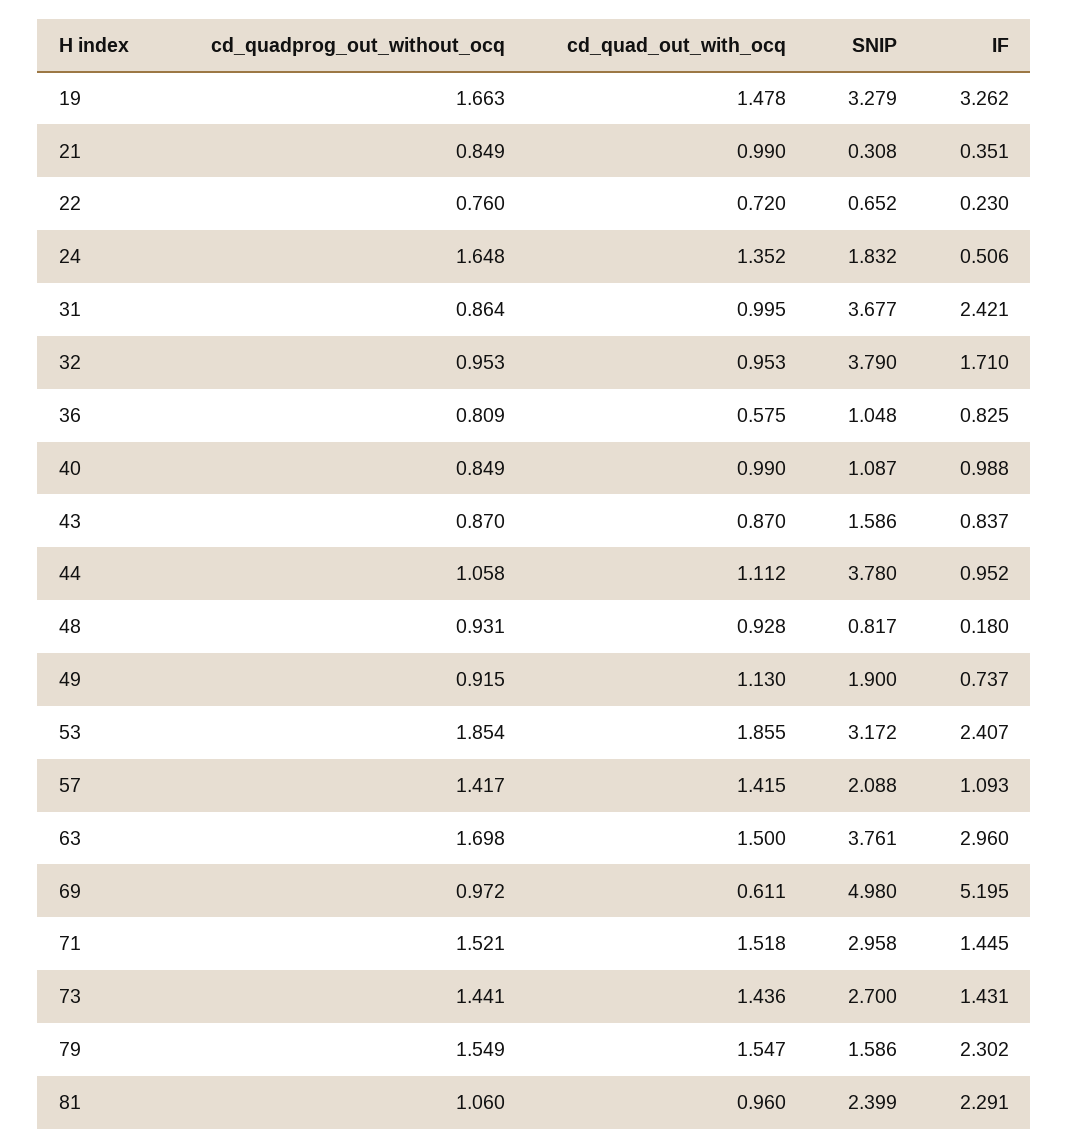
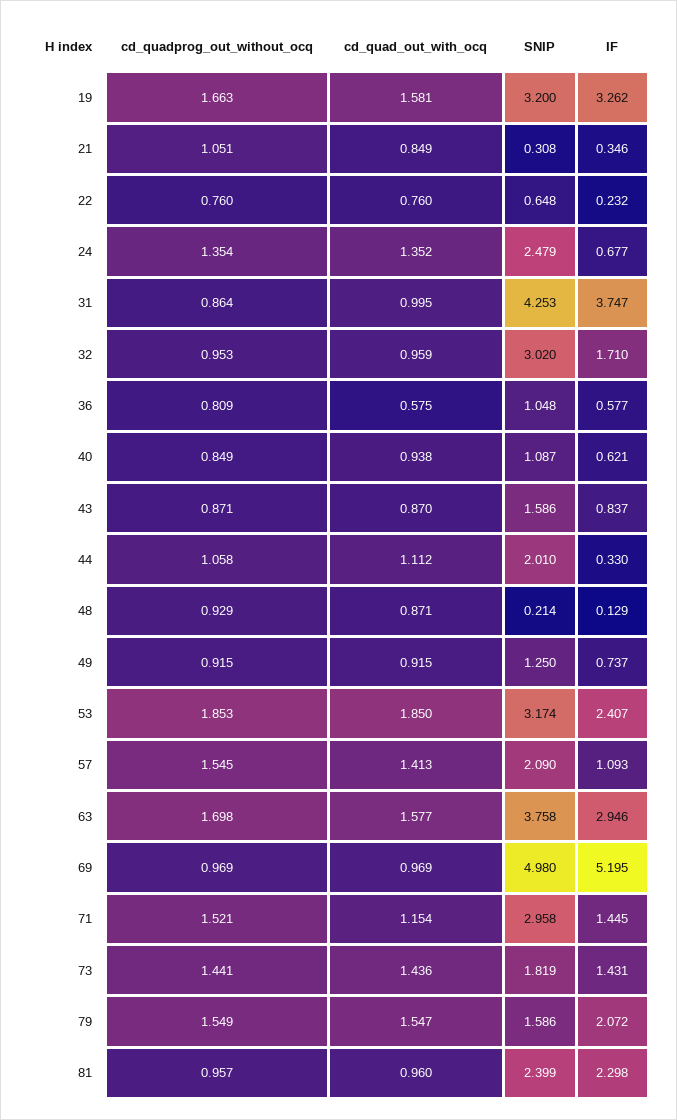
cd_quad_out_with_ocq, 19: 1.478 -> 1.581
SNIP, 19: 3.279 -> 3.2
cd_quadprog_out_without_ocq, 21: 0.849 -> 1.051
cd_quad_out_with_ocq, 21: 0.99 -> 0.849
IF, 21: 0.351 -> 0.346
cd_quad_out_with_ocq, 22: 0.72 -> 0.76
SNIP, 22: 0.652 -> 0.648
IF, 22: 0.23 -> 0.232
cd_quadprog_out_without_ocq, 24: 1.648 -> 1.354
SNIP, 24: 1.832 -> 2.479
IF, 24: 0.506 -> 0.677
SNIP, 31: 3.677 -> 4.253
IF, 31: 2.421 -> 3.747
cd_quad_out_with_ocq, 32: 0.953 -> 0.959
SNIP, 32: 3.79 -> 3.02
IF, 36: 0.825 -> 0.577
cd_quad_out_with_ocq, 40: 0.99 -> 0.938
IF, 40: 0.988 -> 0.621
cd_quadprog_out_without_ocq, 43: 0.87 -> 0.871
SNIP, 44: 3.78 -> 2.01
IF, 44: 0.952 -> 0.33
cd_quadprog_out_without_ocq, 48: 0.931 -> 0.929
cd_quad_out_with_ocq, 48: 0.928 -> 0.871
SNIP, 48: 0.817 -> 0.214
IF, 48: 0.18 -> 0.129
cd_quad_out_with_ocq, 49: 1.13 -> 0.915
SNIP, 49: 1.9 -> 1.25
cd_quadprog_out_without_ocq, 53: 1.854 -> 1.853
cd_quad_out_with_ocq, 53: 1.855 -> 1.85
SNIP, 53: 3.172 -> 3.174
cd_quadprog_out_without_ocq, 57: 1.417 -> 1.545
cd_quad_out_with_ocq, 57: 1.415 -> 1.413
SNIP, 57: 2.088 -> 2.09
cd_quad_out_with_ocq, 63: 1.5 -> 1.577
SNIP, 63: 3.761 -> 3.758
IF, 63: 2.96 -> 2.946
cd_quadprog_out_without_ocq, 69: 0.972 -> 0.969
cd_quad_out_with_ocq, 69: 0.611 -> 0.969
cd_quad_out_with_ocq, 71: 1.518 -> 1.154
SNIP, 73: 2.7 -> 1.819
IF, 79: 2.302 -> 2.072
cd_quadprog_out_without_ocq, 81: 1.06 -> 0.957
IF, 81: 2.291 -> 2.298

